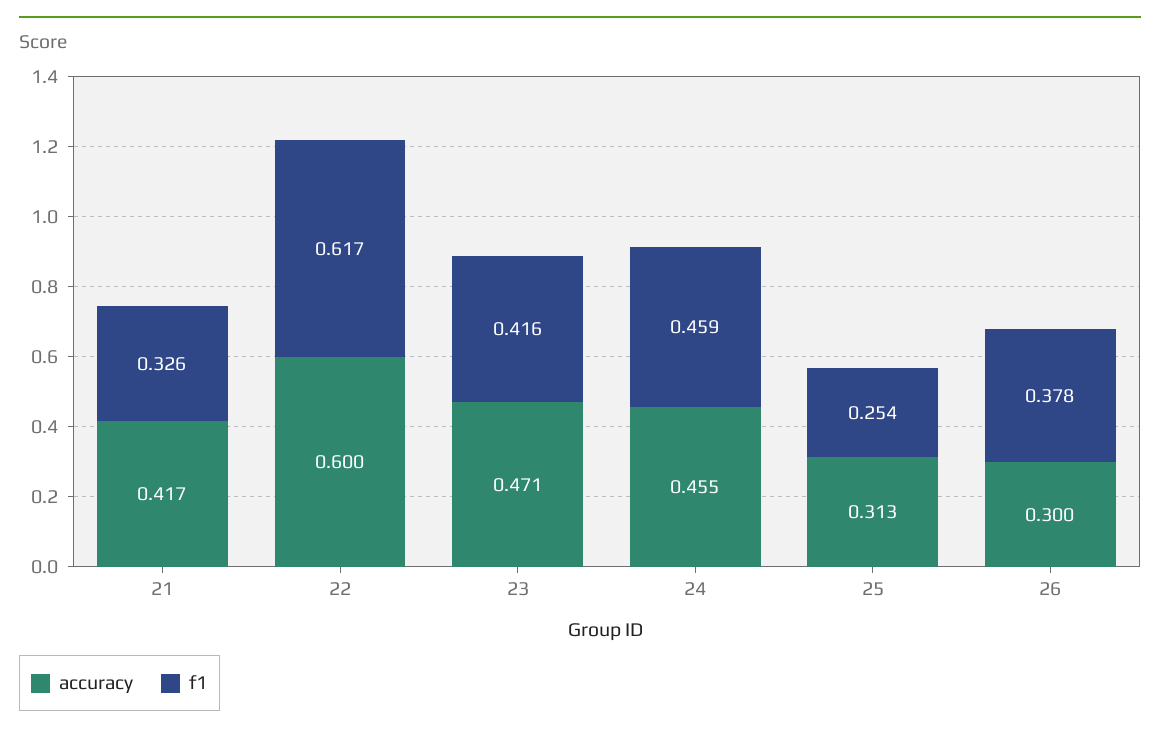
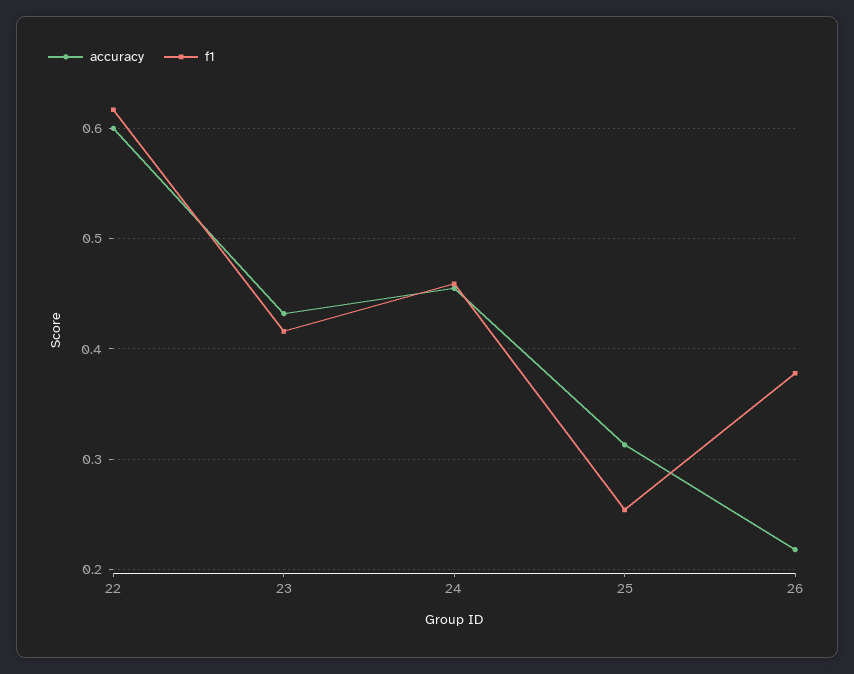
accuracy, 21: 0.417 -> none
f1, 21: 0.326 -> none
accuracy, 23: 0.471 -> 0.43
accuracy, 26: 0.3 -> 0.22

